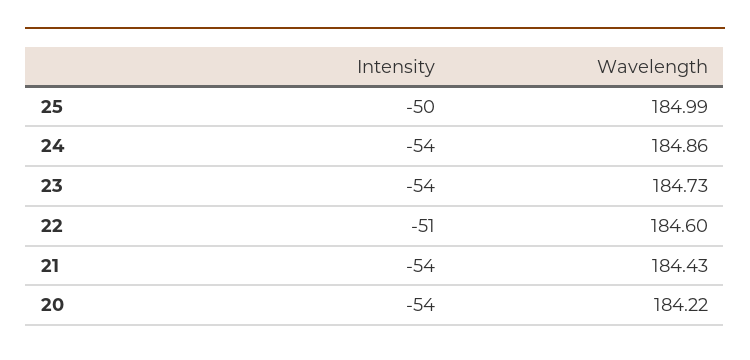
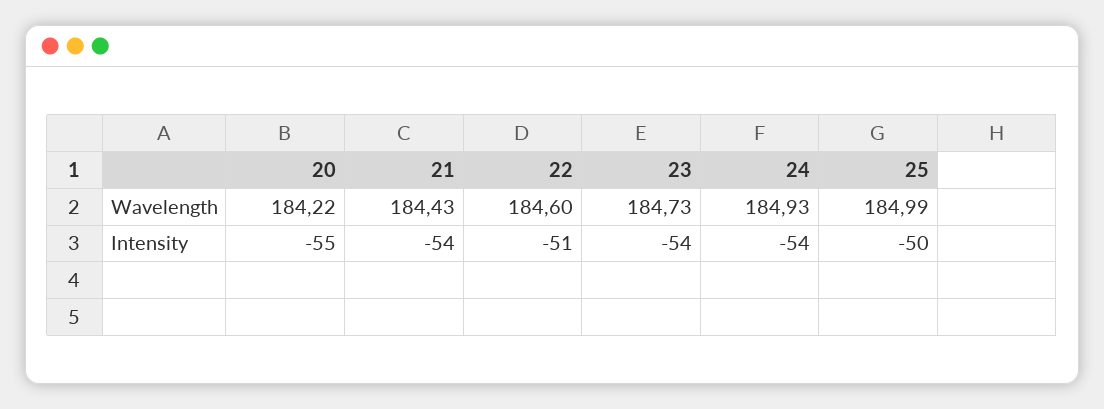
Wavelength, 24: 184.86 -> 184.93
Intensity, 20: -54 -> -55

